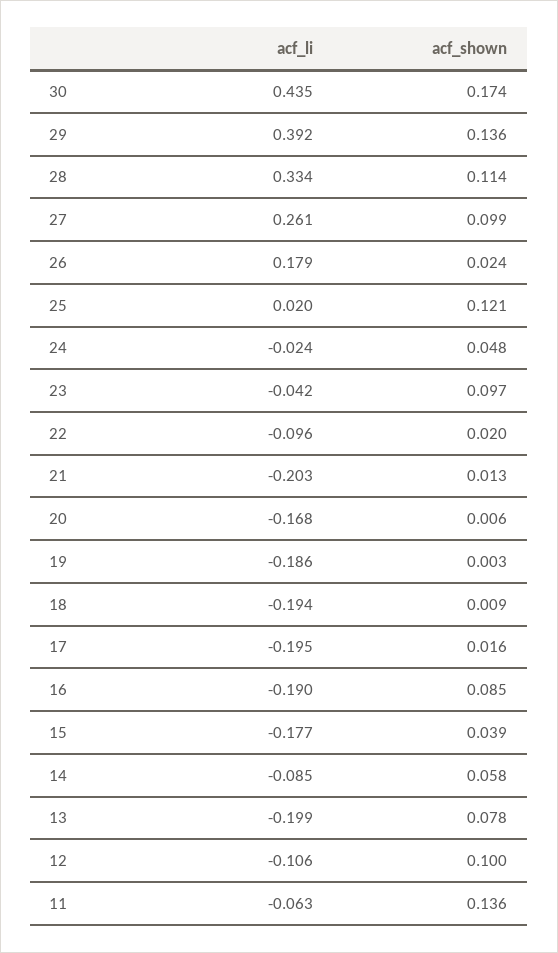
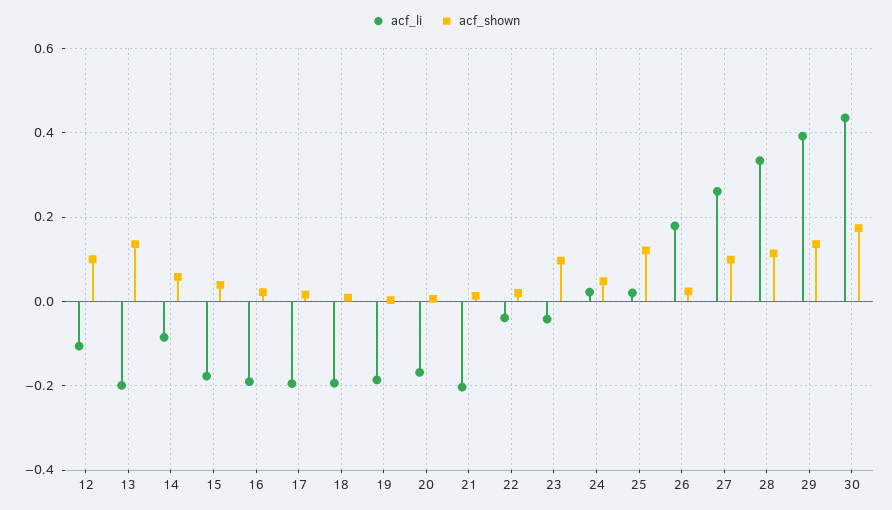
acf_li, 24: -0.024 -> 0.02
acf_li, 22: -0.096 -> -0.04
acf_shown, 16: 0.085 -> 0.02
acf_shown, 13: 0.078 -> 0.14
acf_li, 11: -0.063 -> none
acf_shown, 11: 0.136 -> none

